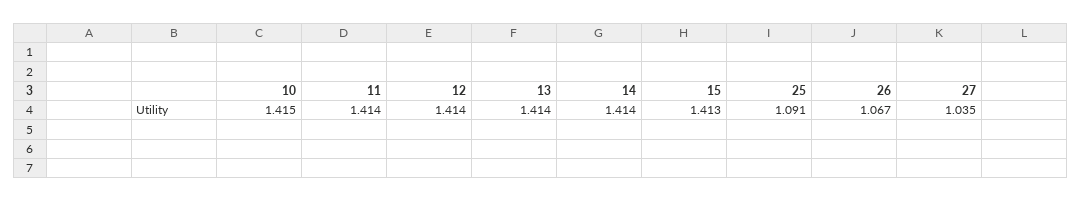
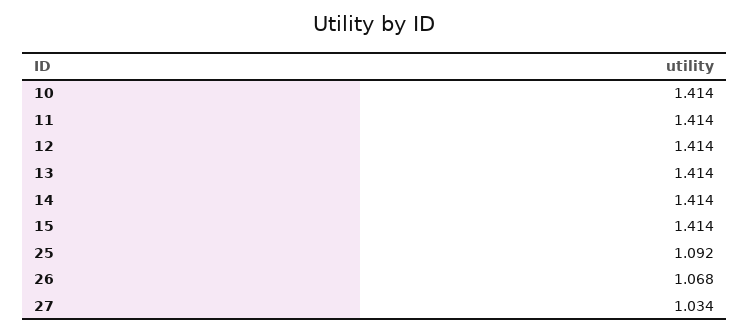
10: 1.415 -> 1.414
15: 1.413 -> 1.414
25: 1.091 -> 1.092
26: 1.067 -> 1.068
27: 1.035 -> 1.034

